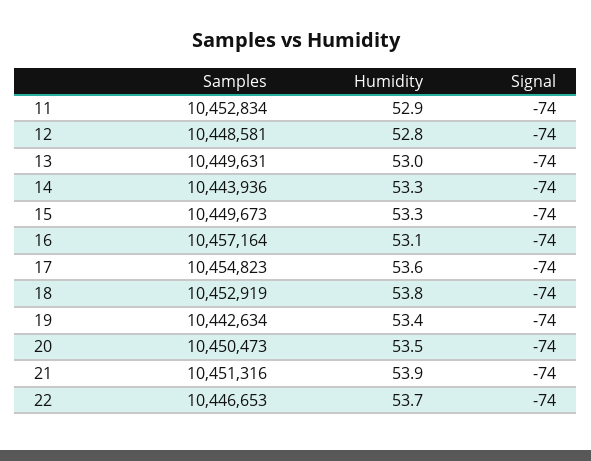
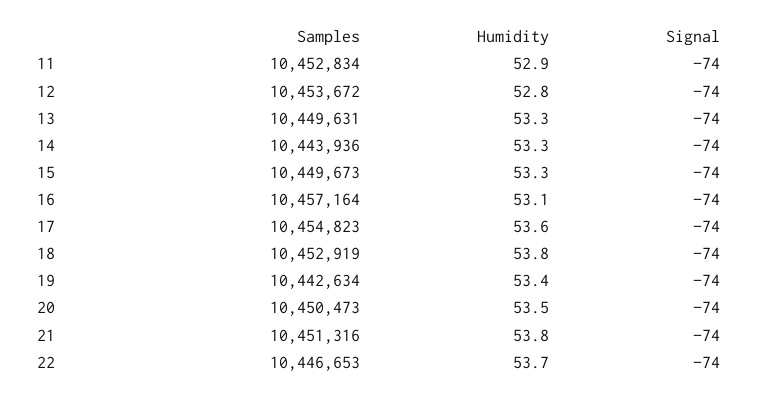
Samples, 12: 10448581 -> 10453672
Humidity, 13: 53 -> 53.3
Humidity, 21: 53.9 -> 53.8

